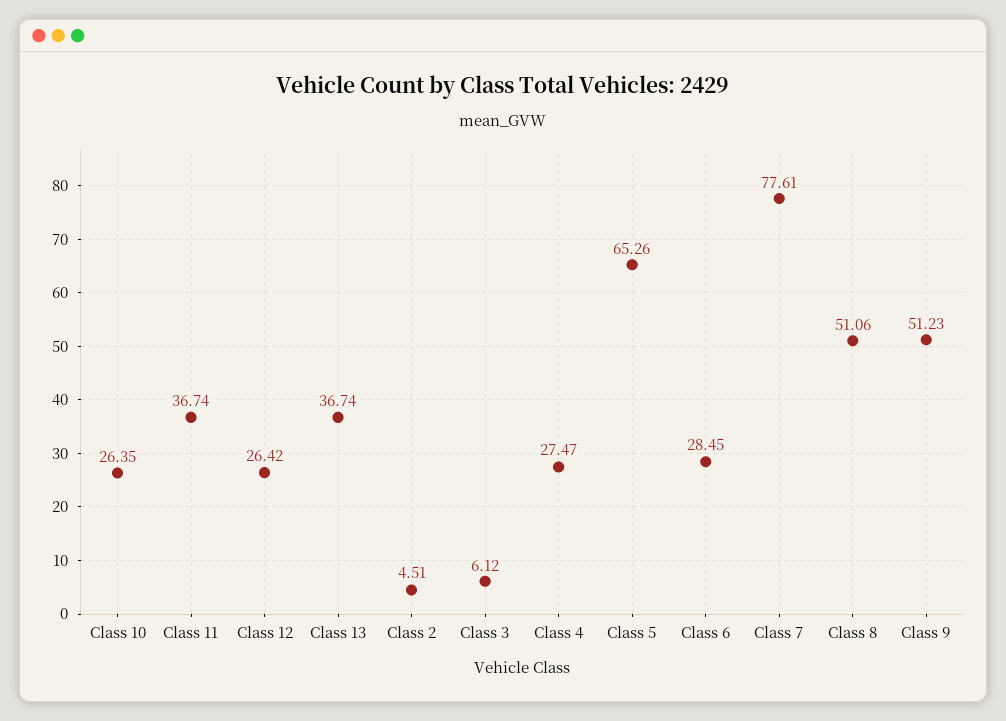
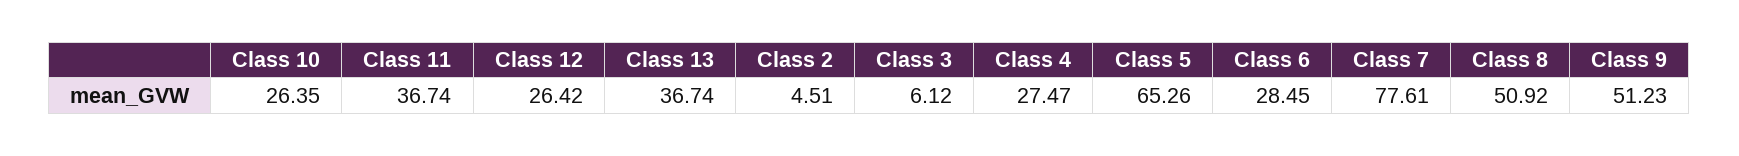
Class 8: 51.06 -> 50.92

